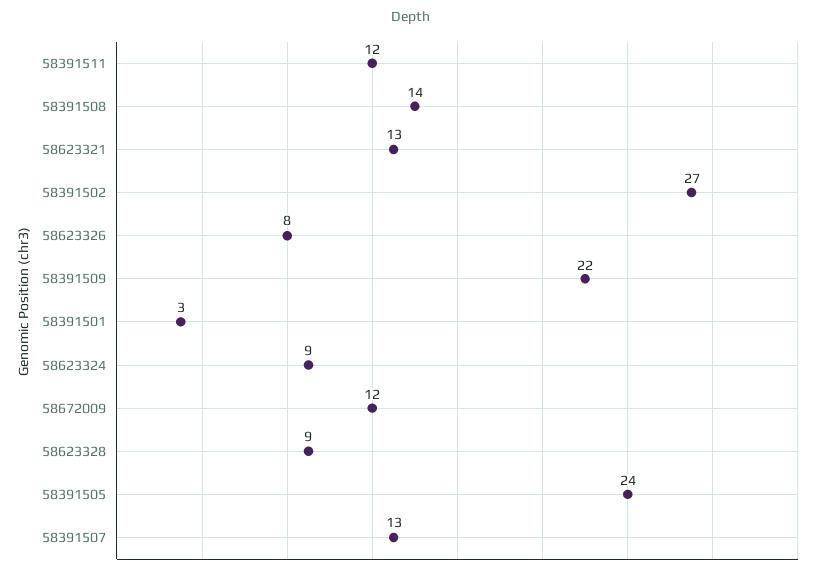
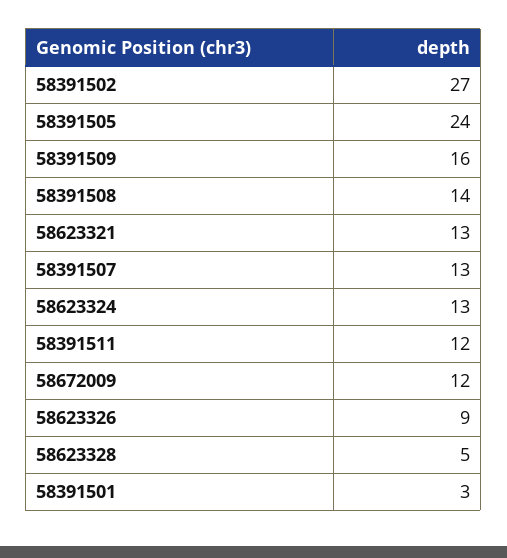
58623326: 8 -> 9
58391509: 22 -> 16
58623324: 9 -> 13
58623328: 9 -> 5

